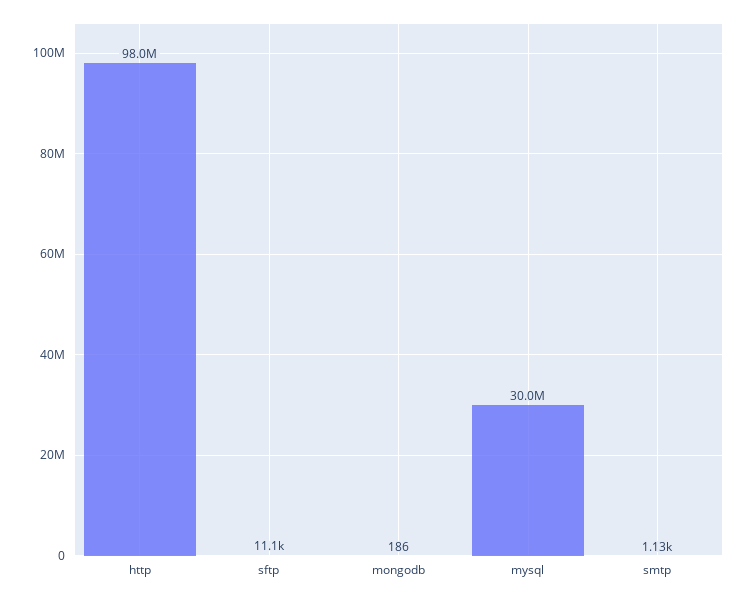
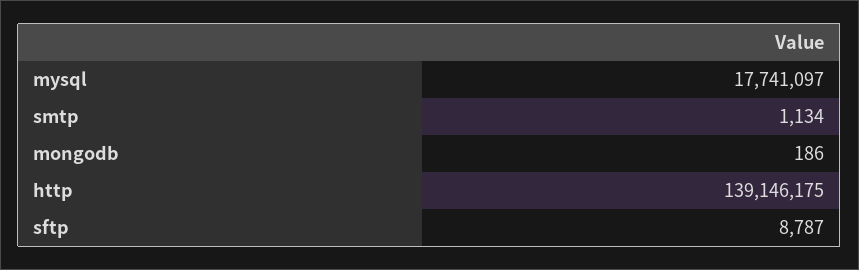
http: 98000000 -> 139146175
sftp: 11100 -> 8787
mysql: 30000000 -> 17741097

